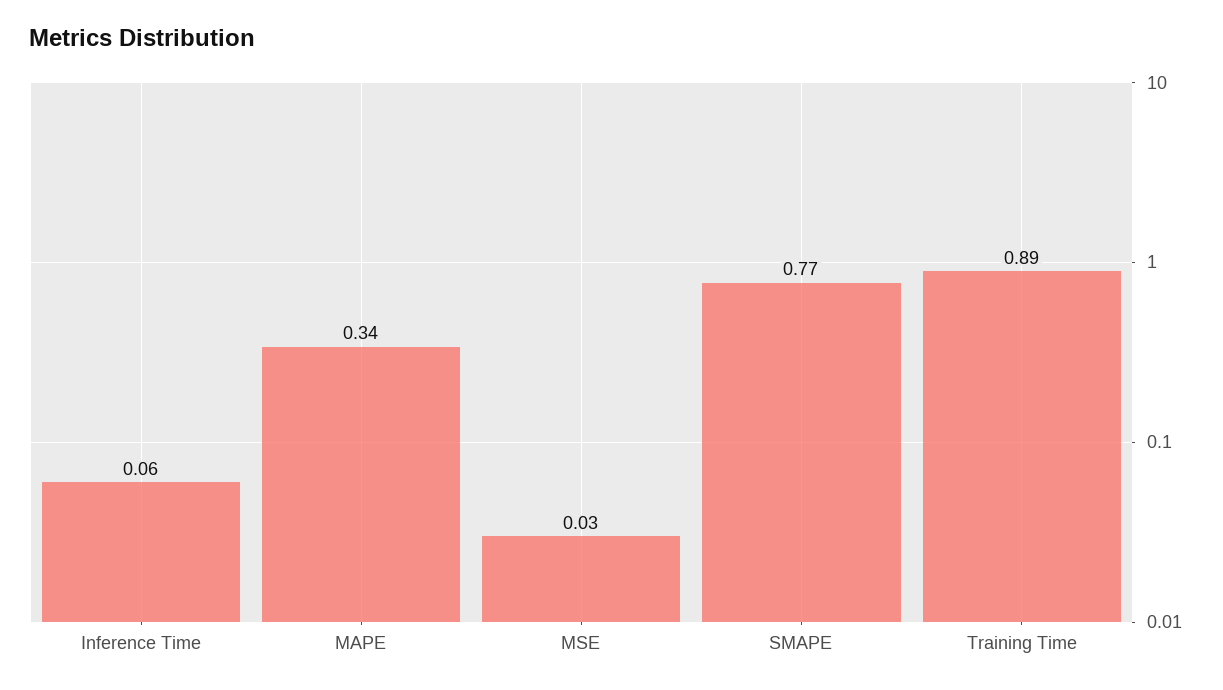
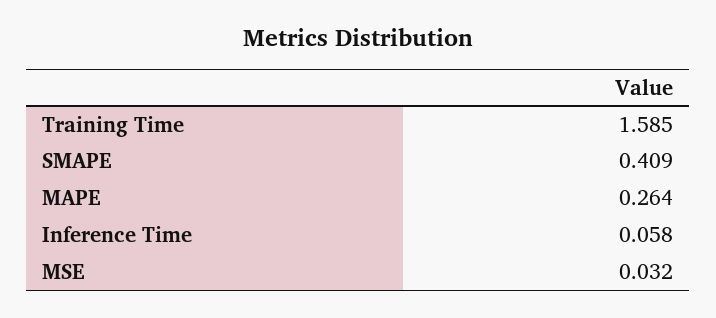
MAPE: 0.34 -> 0.264
SMAPE: 0.77 -> 0.409
Training Time: 0.89 -> 1.585

